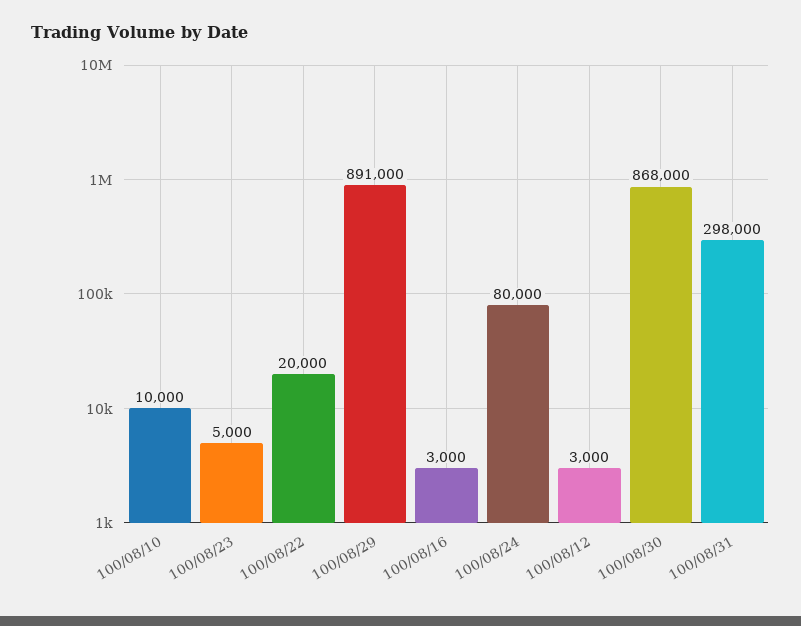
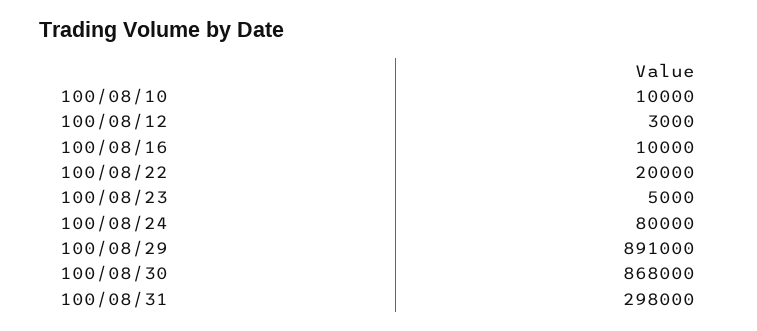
100/08/16: 3000 -> 10000

